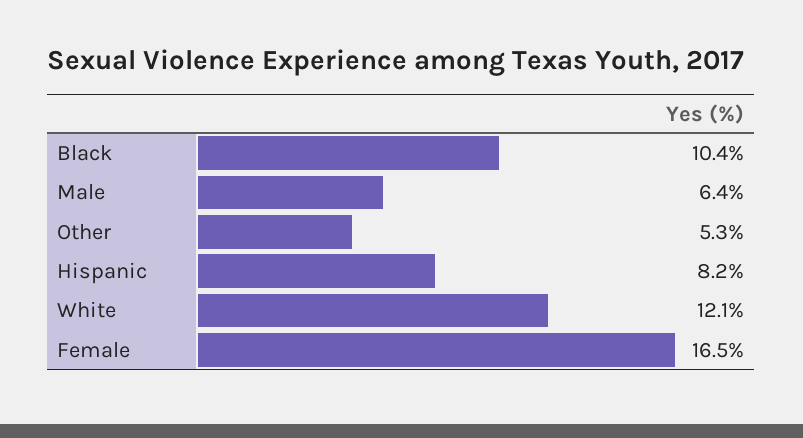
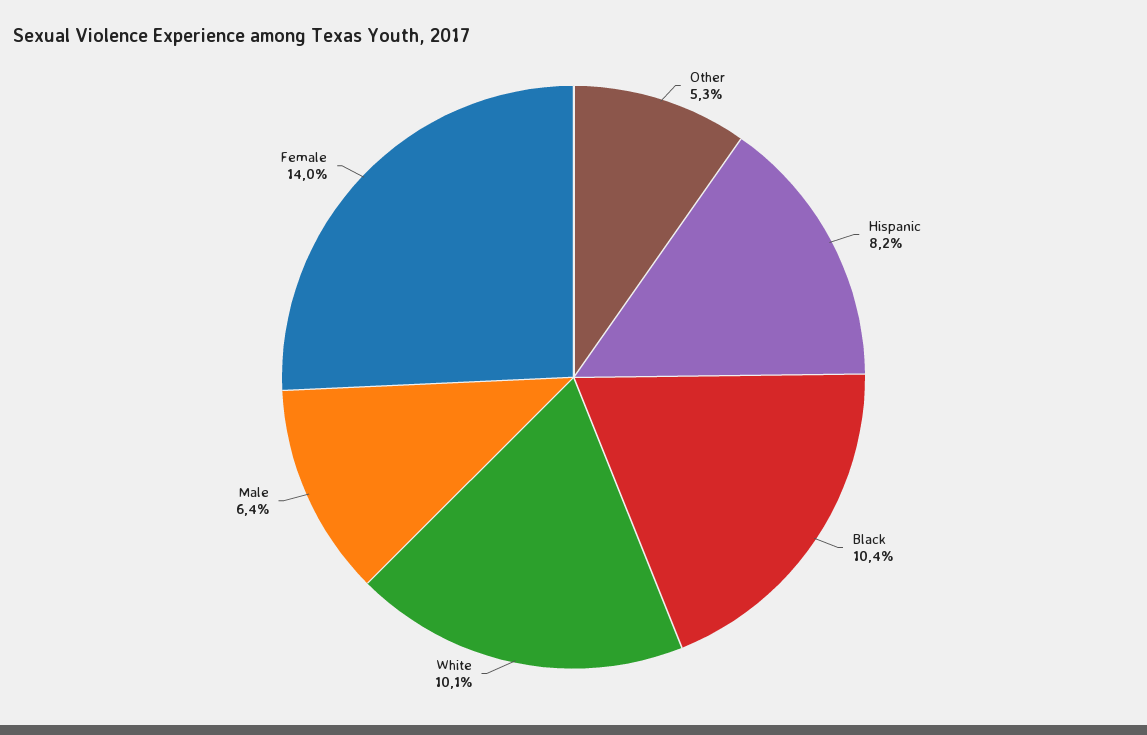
White: 12.1 -> 10.1
Female: 16.5 -> 14

